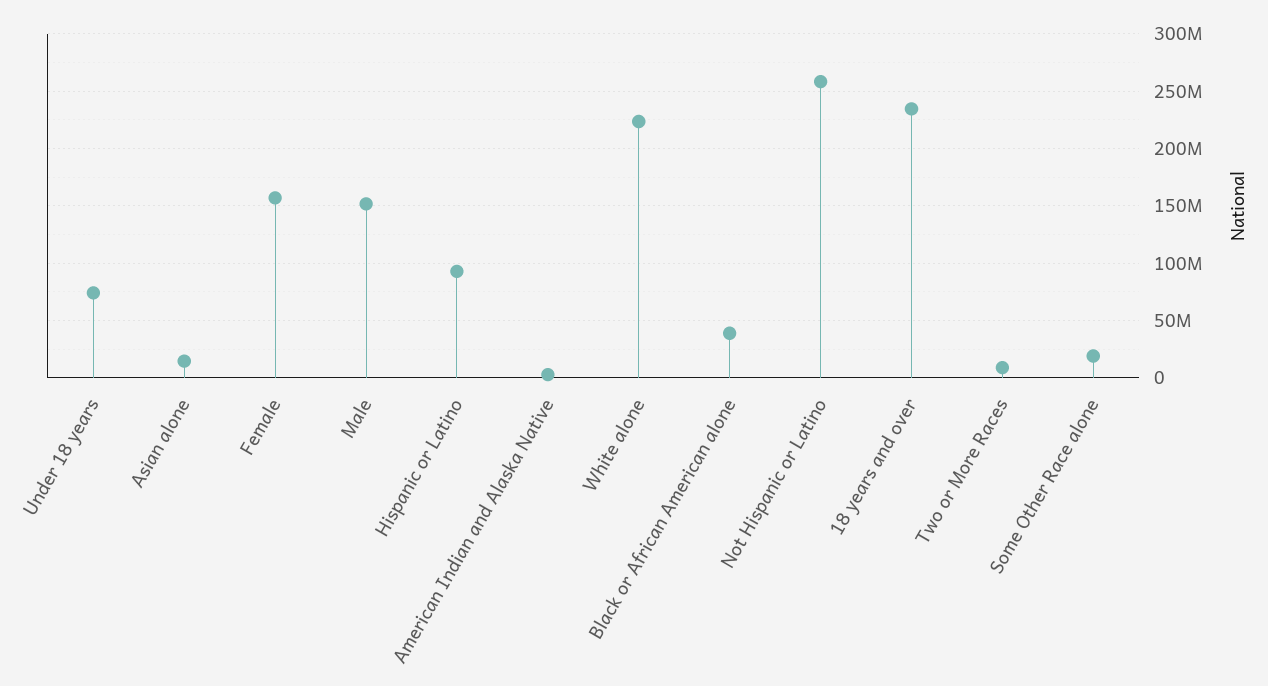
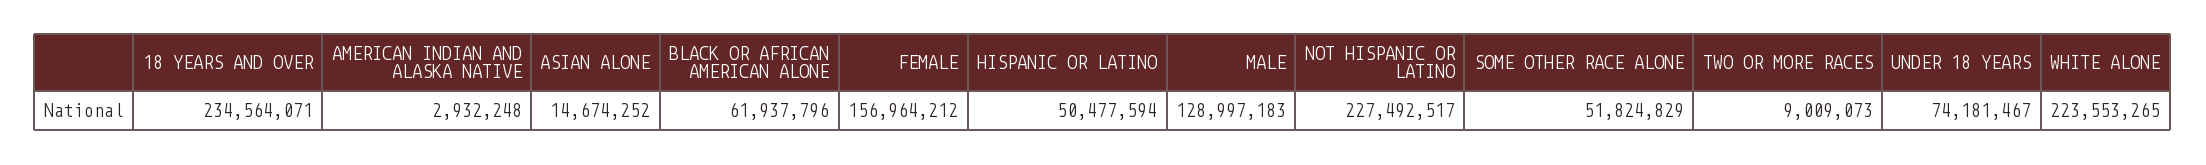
Male: 150000000 -> 128997183
Hispanic or Latino: 90000000 -> 50477594
Black or African American alone: 40000000 -> 61937796
Not Hispanic or Latino: 260000000 -> 227492517
Some Other Race alone: 20000000 -> 51824829

